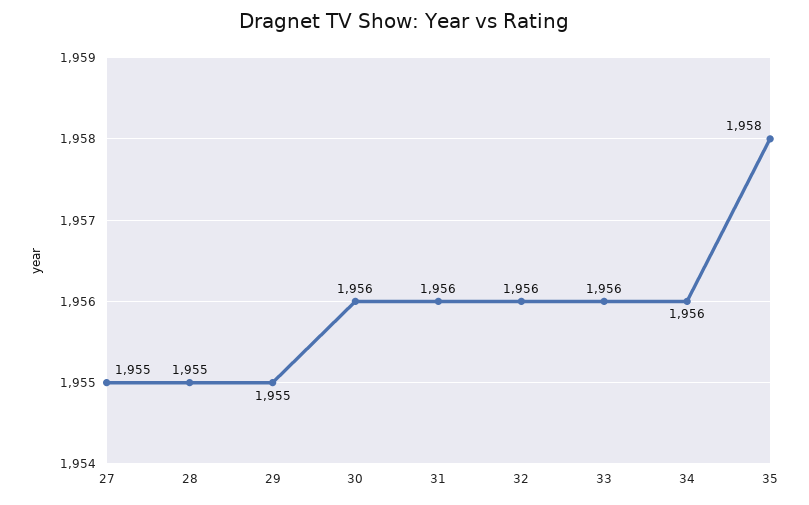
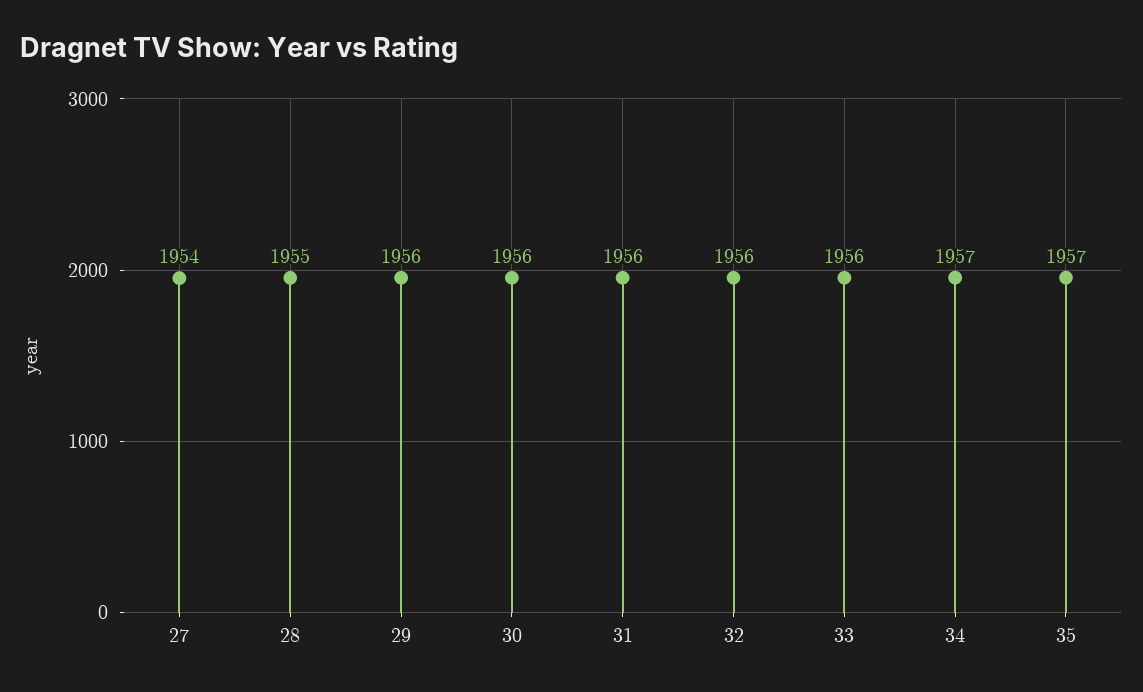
27: 1955 -> 1954
29: 1955 -> 1956
34: 1956 -> 1957
35: 1958 -> 1957

